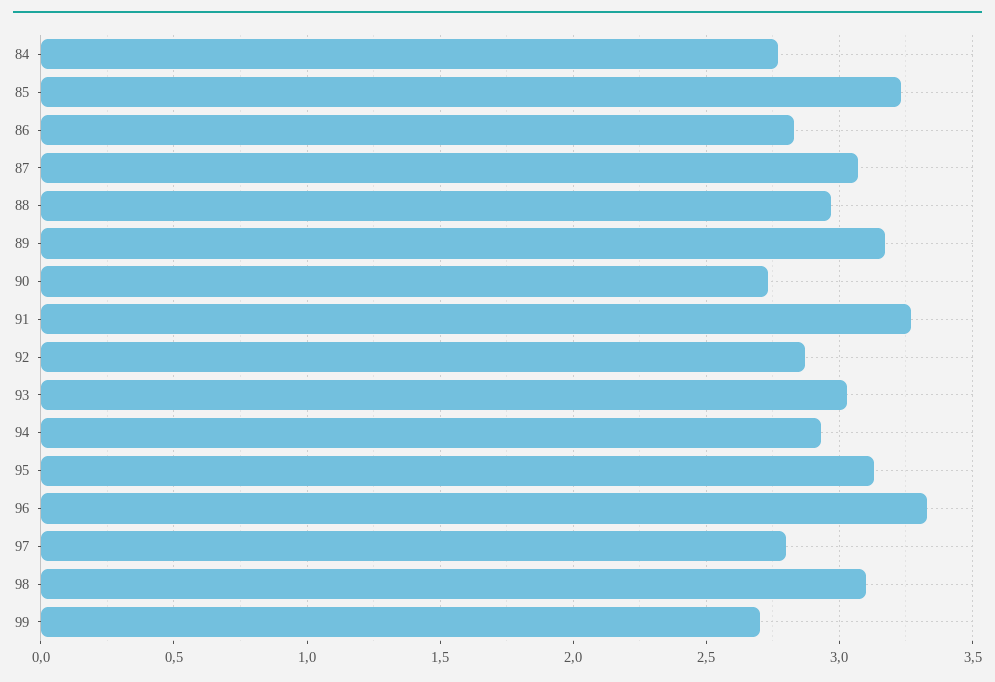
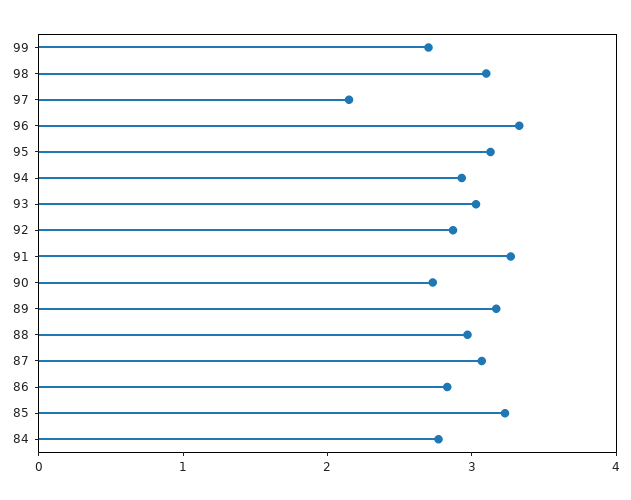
97: 2.8 -> 2.2

